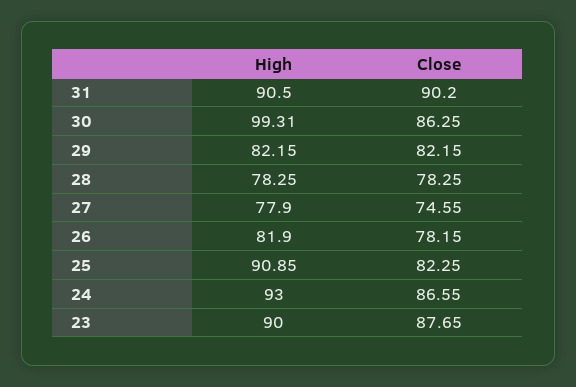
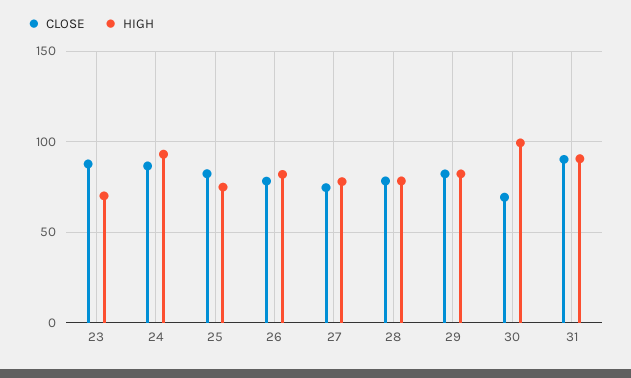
Close, 30: 86.25 -> 70
High, 25: 90.85 -> 75
High, 23: 90 -> 70

